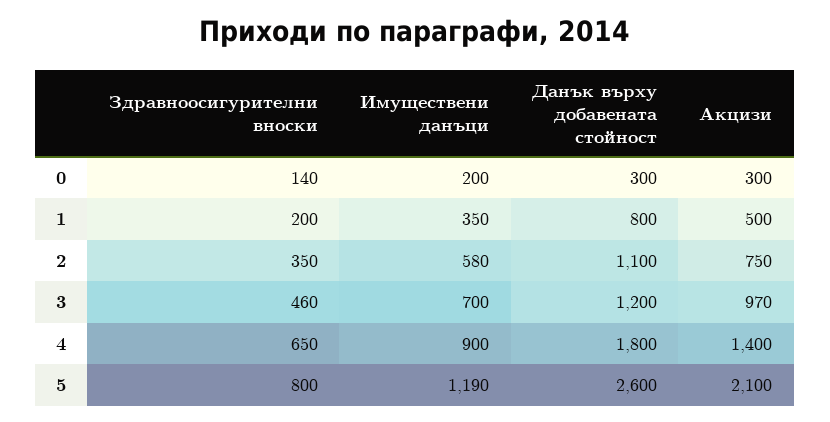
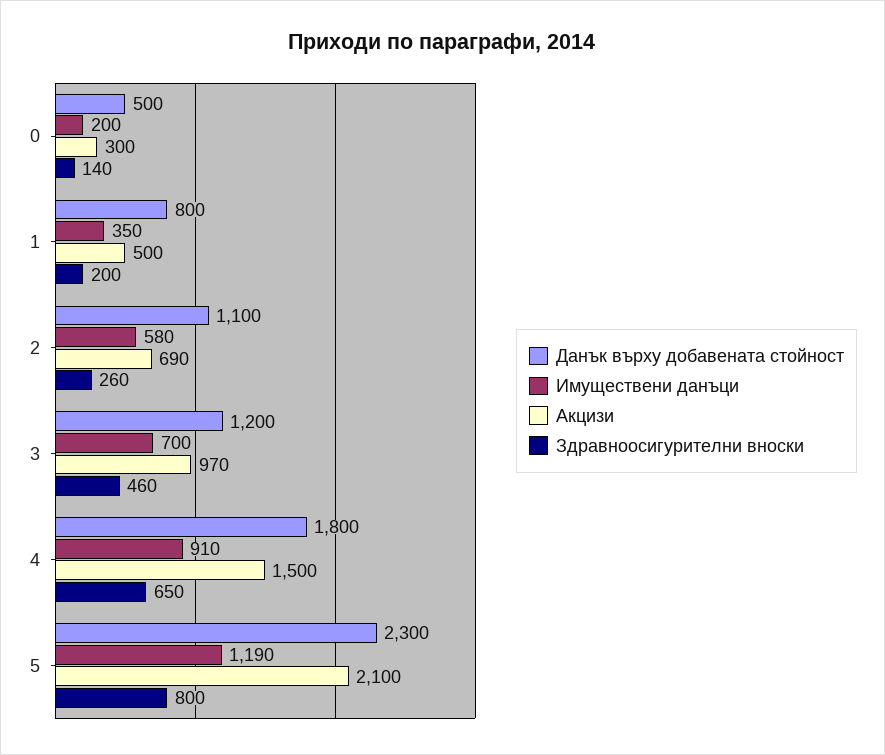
Данък върху добавената стойност, 0: 300 -> 500
Здравноосигурителни вноски, 2: 350 -> 260
Акцизи, 2: 750 -> 690
Имуществени данъци, 4: 900 -> 910
Акцизи, 4: 1400 -> 1500
Данък върху добавената стойност, 5: 2600 -> 2300

